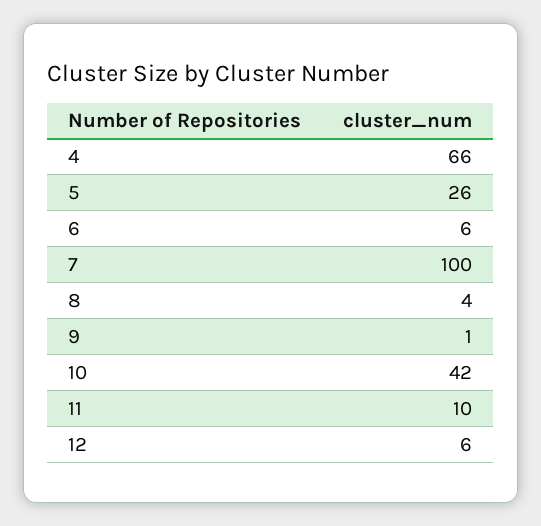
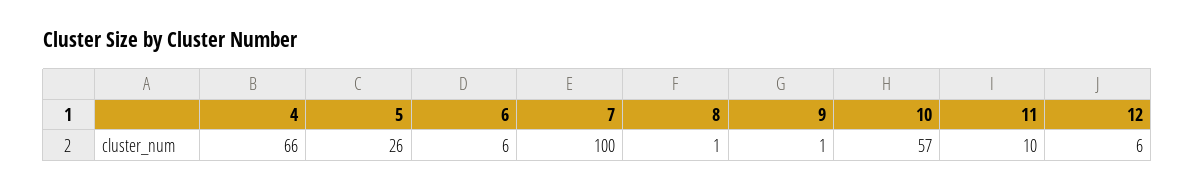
8: 4 -> 1
10: 42 -> 57

